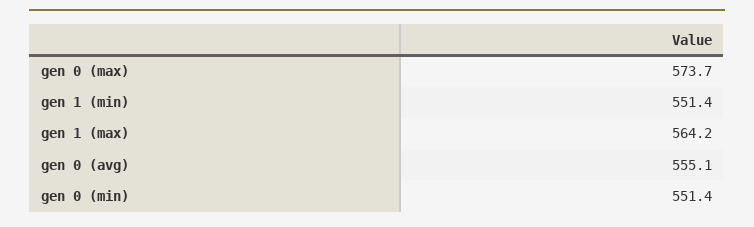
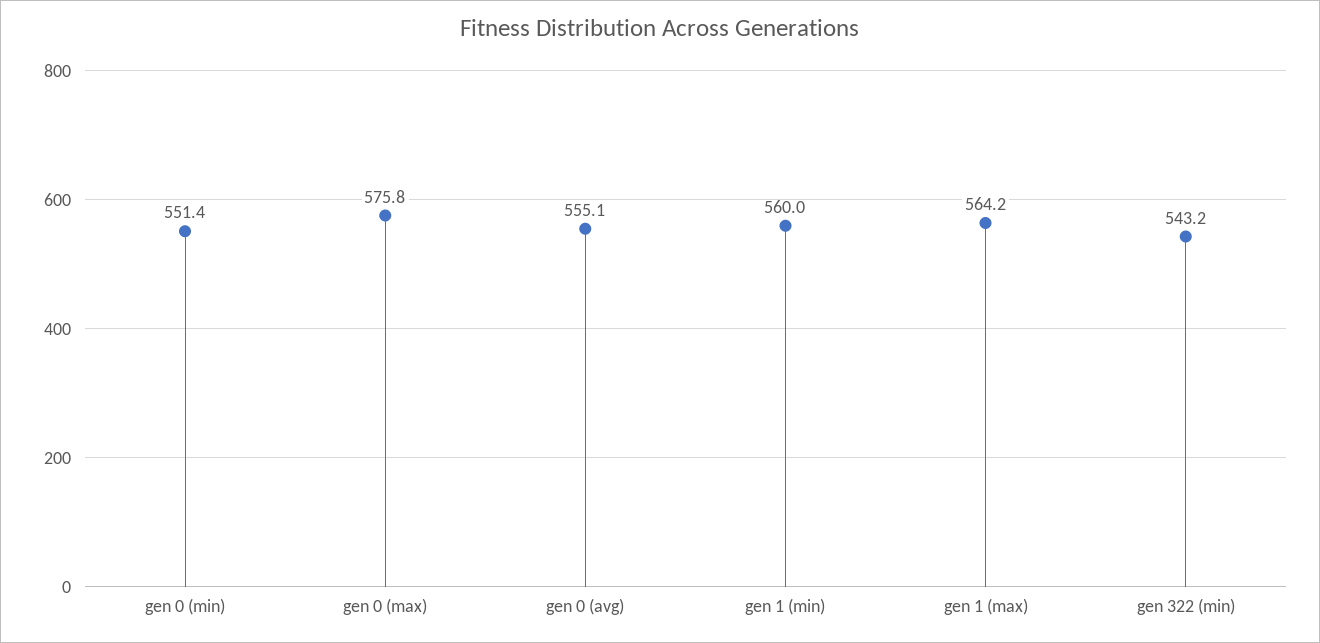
gen 0 (max): 573.7 -> 575.8
gen 1 (min): 551.4 -> 560
gen 322 (min): none -> 543.2

